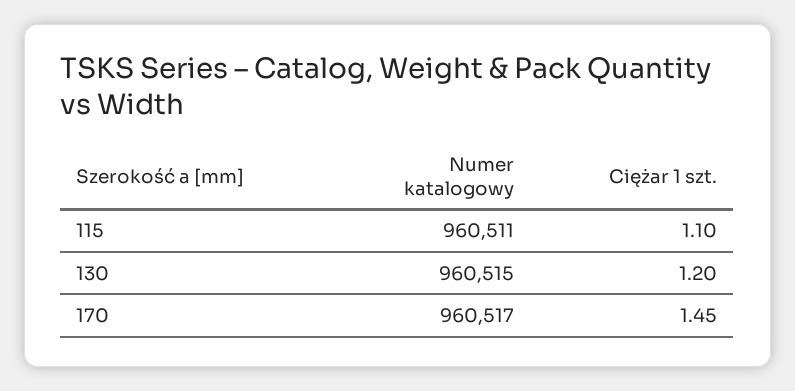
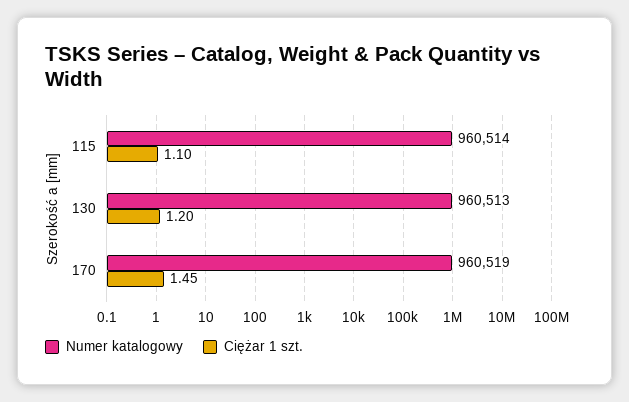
Numer katalogowy, 115: 960511 -> 960514
Numer katalogowy, 130: 960515 -> 960513
Numer katalogowy, 170: 960517 -> 960519

